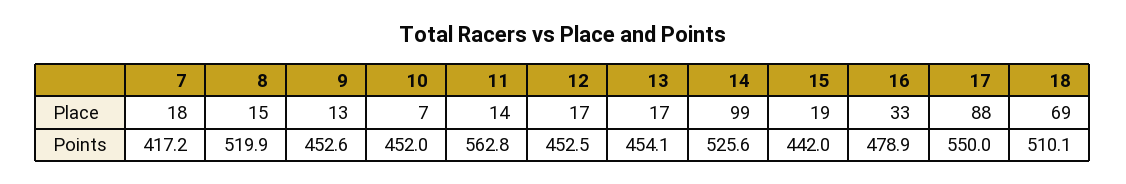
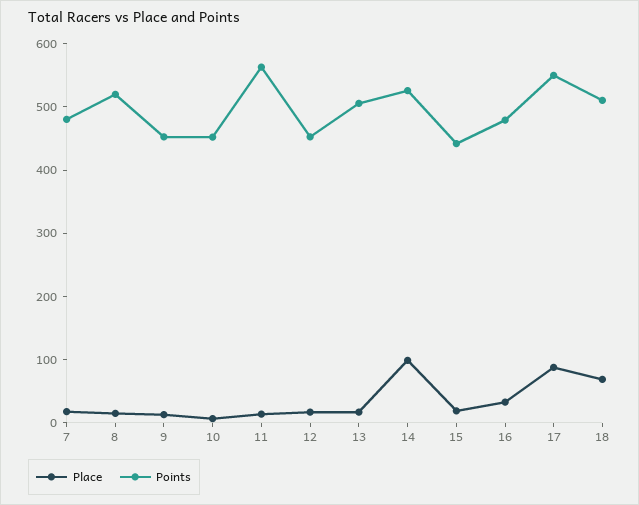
Points, 7: 417.2 -> 480
Points, 13: 454.1 -> 500

